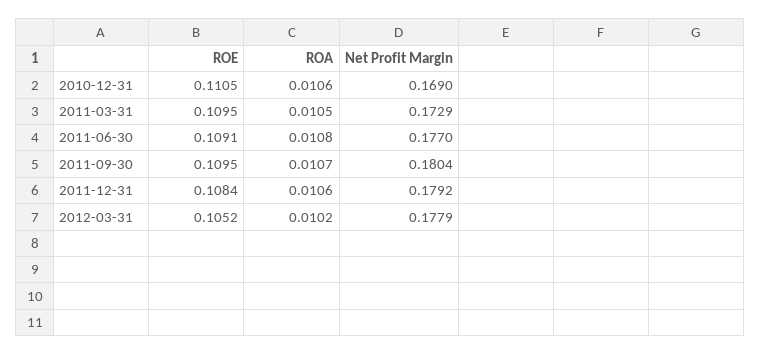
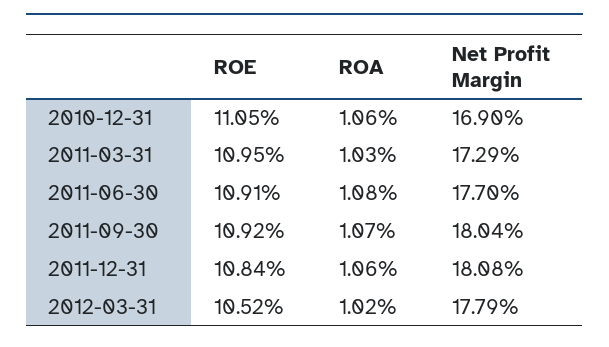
ROA, 2011-03-31: 0.0105 -> 0.0103
ROE, 2011-09-30: 0.1095 -> 0.1092
Net Profit Margin, 2011-12-31: 0.1792 -> 0.1808

